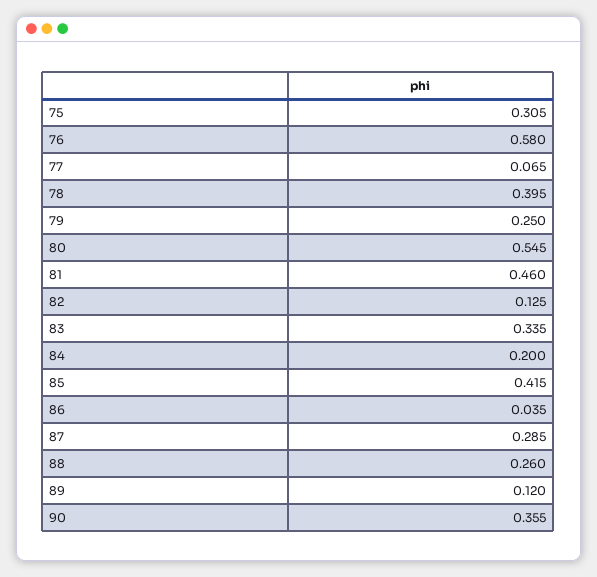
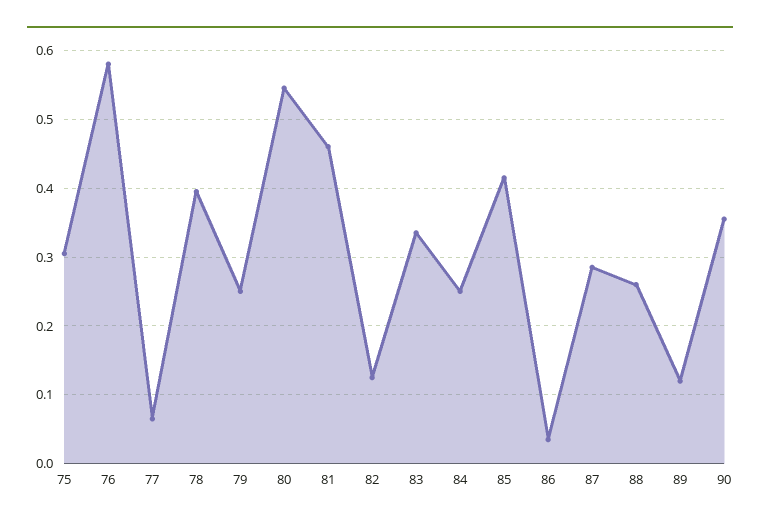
84: 0.2 -> 0.25

